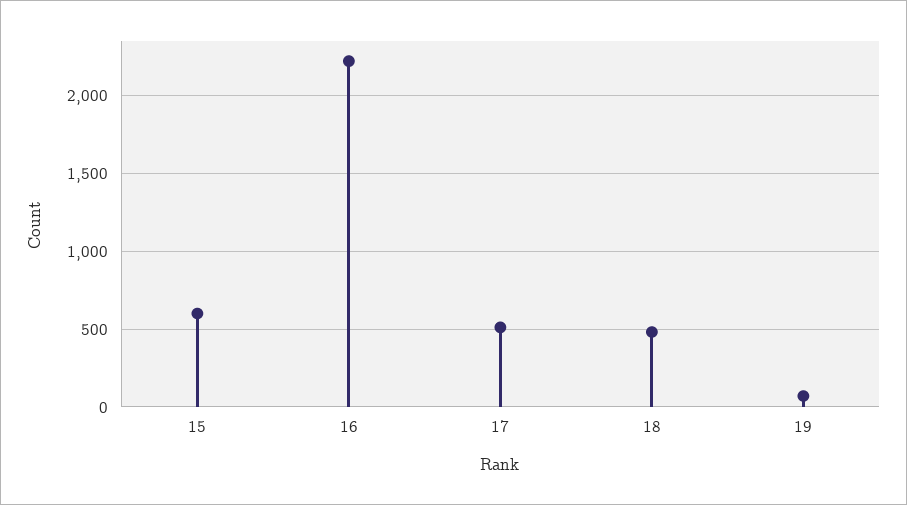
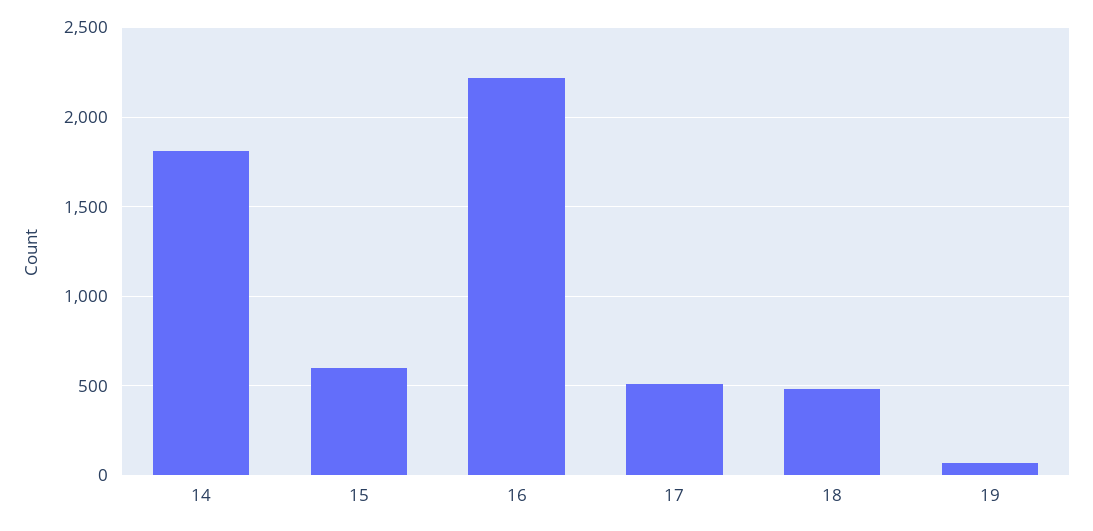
14: none -> 1800

